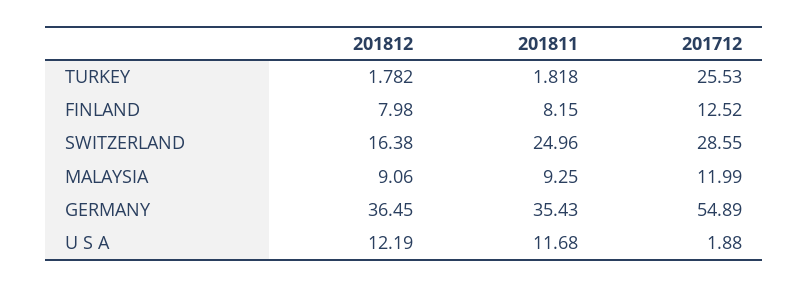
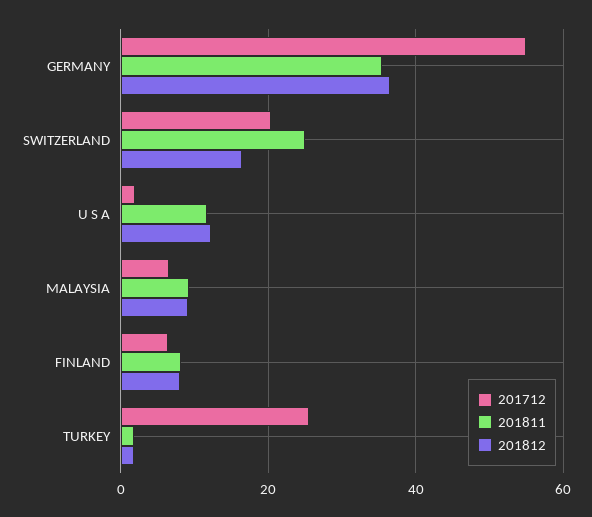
201712, FINLAND: 12.52 -> 6
201712, SWITZERLAND: 28.55 -> 20
201712, MALAYSIA: 11.99 -> 6

